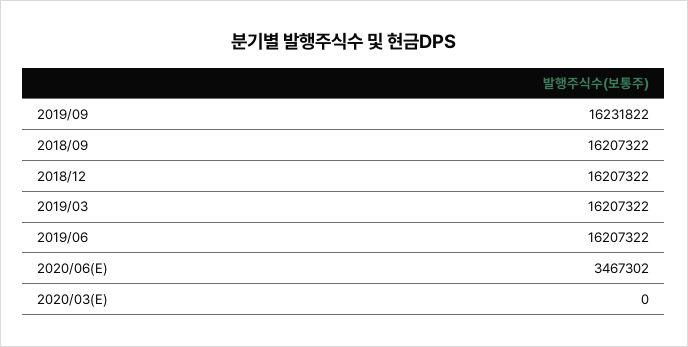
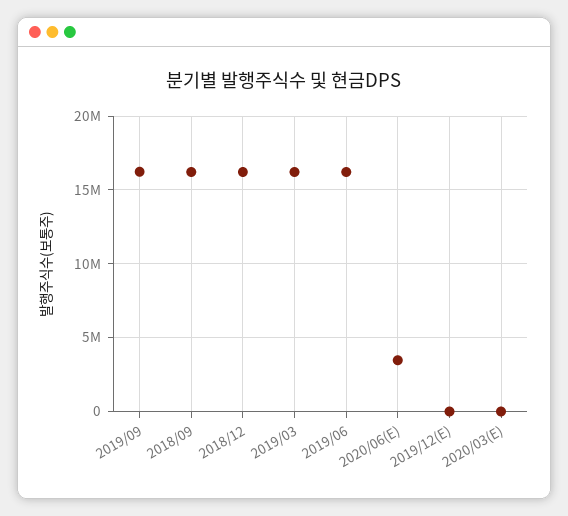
2019/12(E): none -> 0

